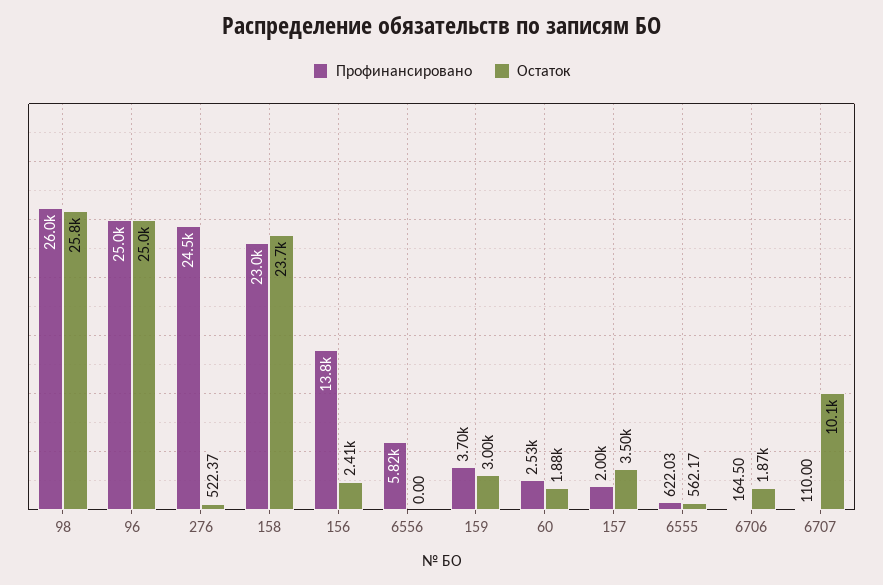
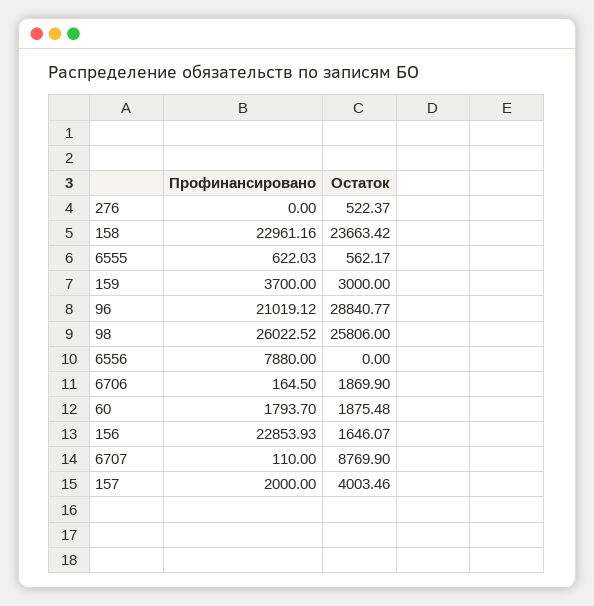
Профинансировано, 96: 25000 -> 21019.12
Остаток, 96: 25000 -> 28840.77
Профинансировано, 276: 24500 -> 0
Профинансировано, 156: 13800 -> 22853.93
Остаток, 156: 2410 -> 1646.07
Профинансировано, 6556: 5820 -> 7880
Профинансировано, 60: 2530 -> 1793.7
Остаток, 157: 3500 -> 4003.46
Остаток, 6707: 10100 -> 8769.9

